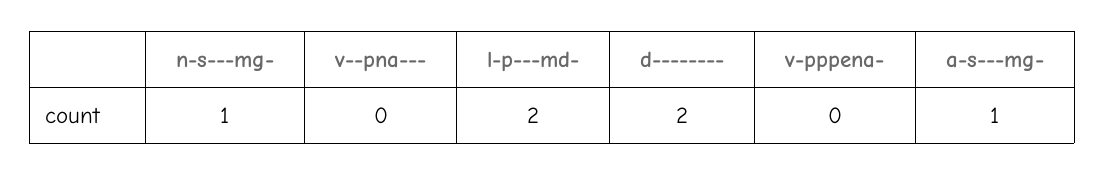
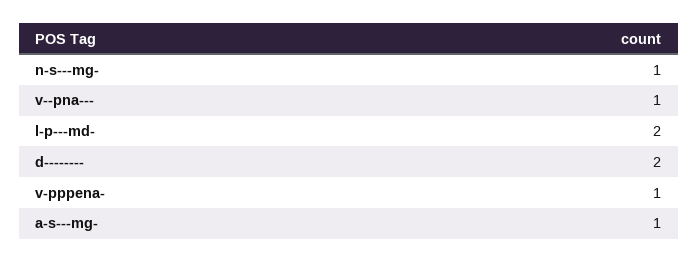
v--pna---: 0 -> 1
v-pppena-: 0 -> 1

